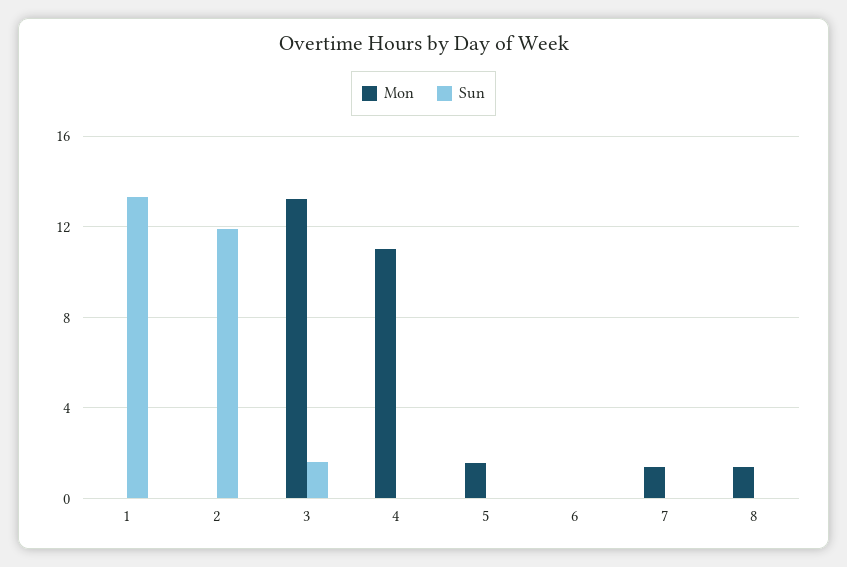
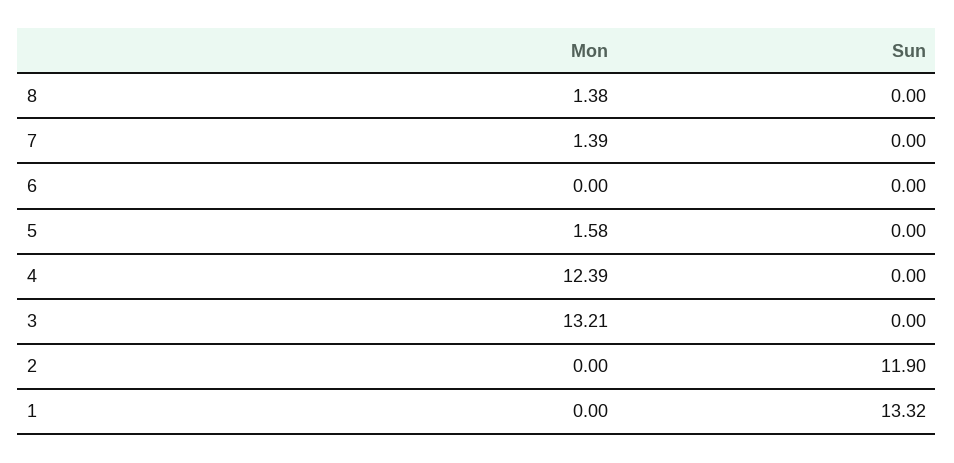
Sun, 3: 1.5 -> 0
Mon, 4: 11 -> 12.39

